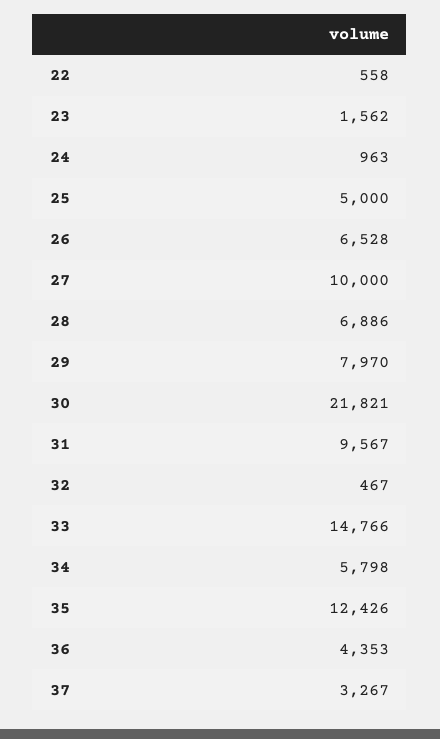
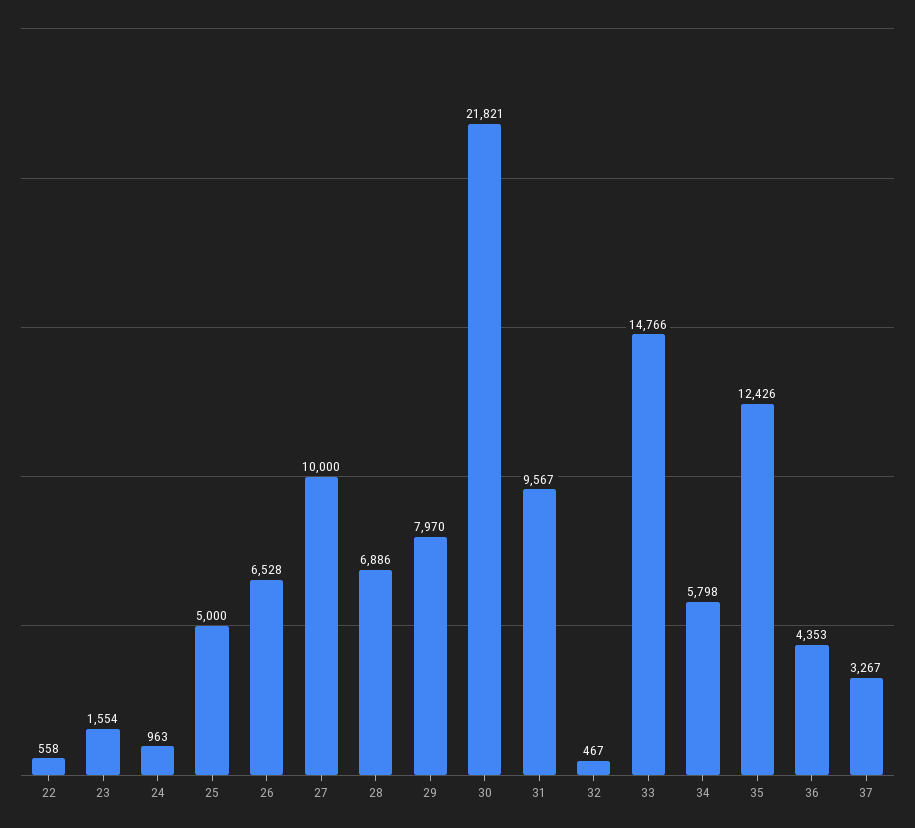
23: 1562 -> 1554

